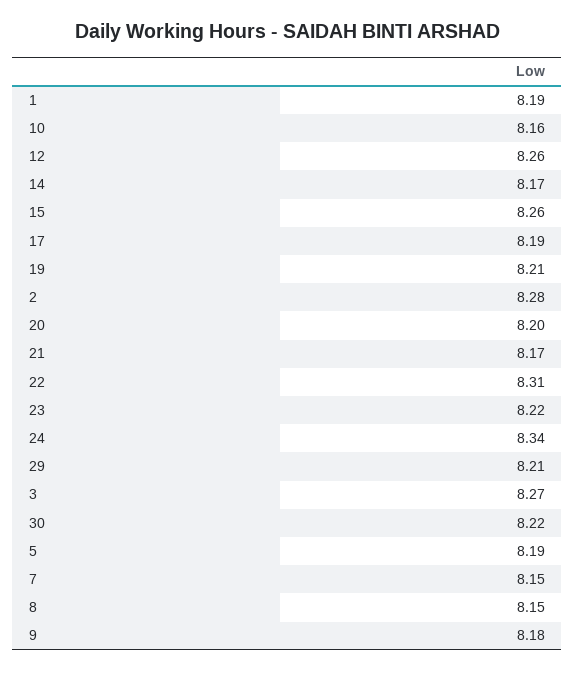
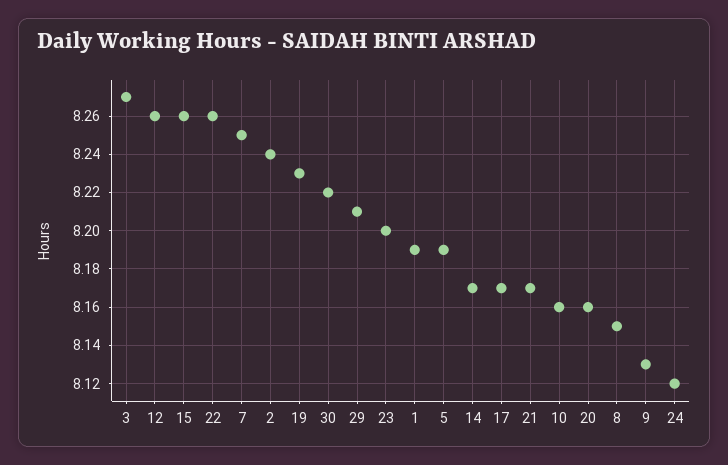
17: 8.19 -> 8.17
19: 8.21 -> 8.23
2: 8.28 -> 8.24
20: 8.2 -> 8.16
22: 8.31 -> 8.26
23: 8.22 -> 8.2
24: 8.34 -> 8.12
7: 8.15 -> 8.25
9: 8.18 -> 8.13

